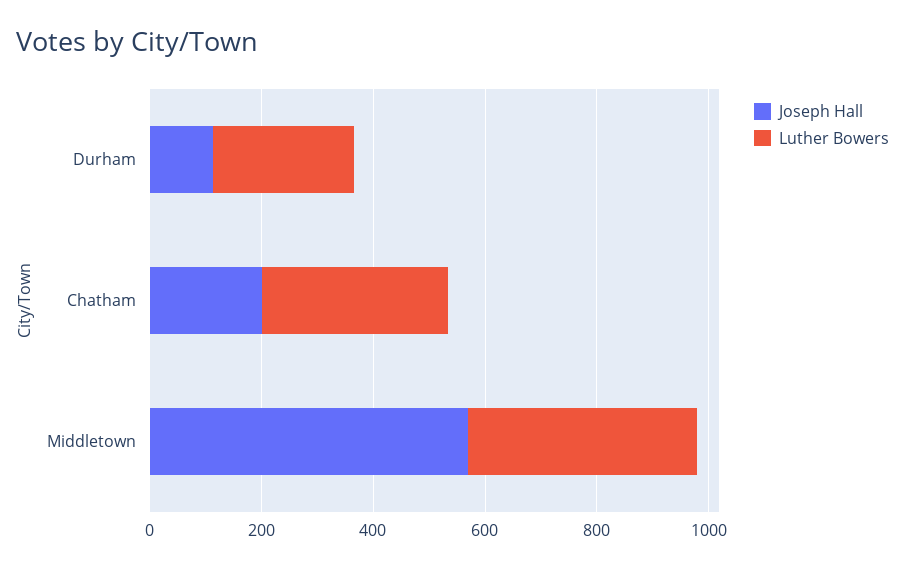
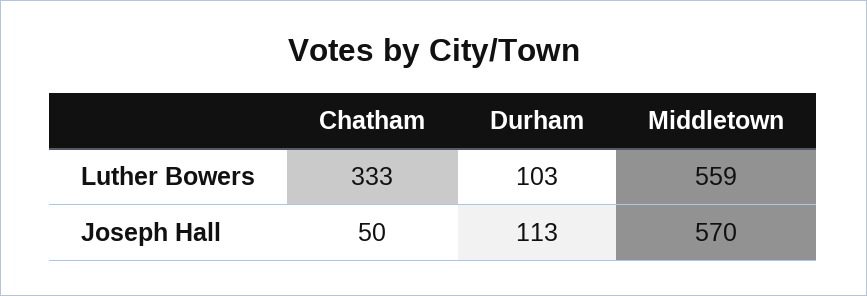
Luther Bowers, Durham: 250 -> 103
Joseph Hall, Chatham: 200 -> 50
Luther Bowers, Middletown: 400 -> 559

